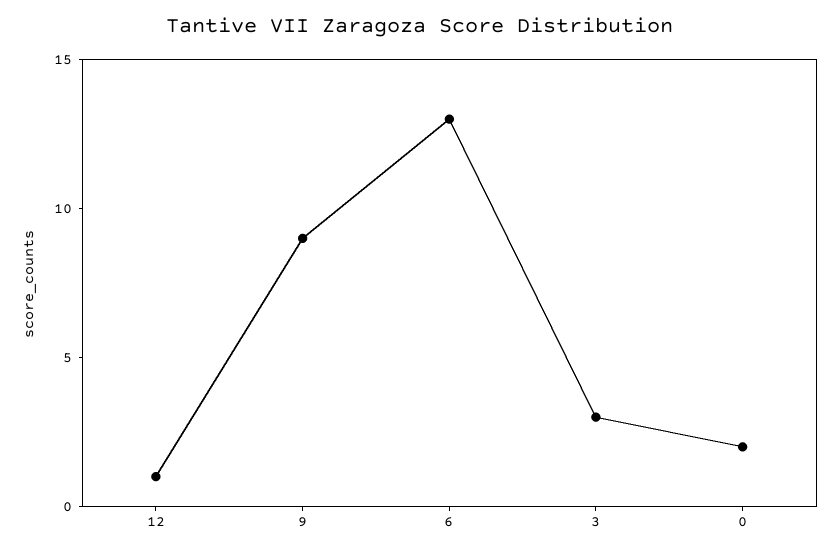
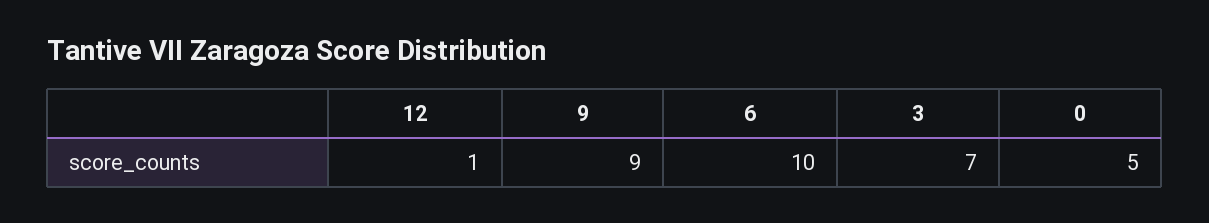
6: 13 -> 10
3: 3 -> 7
0: 2 -> 5

